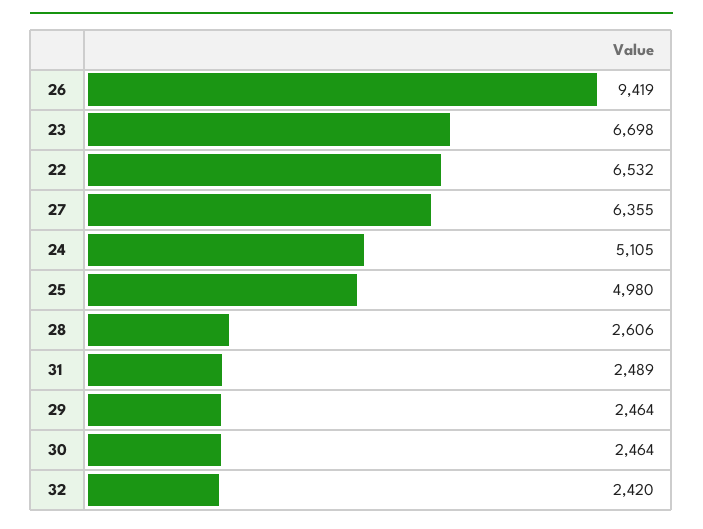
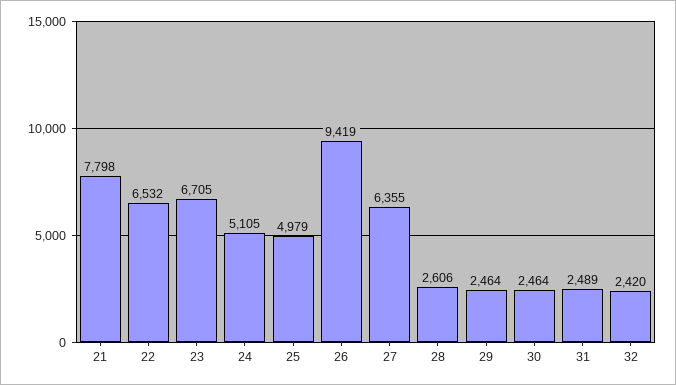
23: 6698 -> 6705
25: 4980 -> 4979
21: none -> 7798

